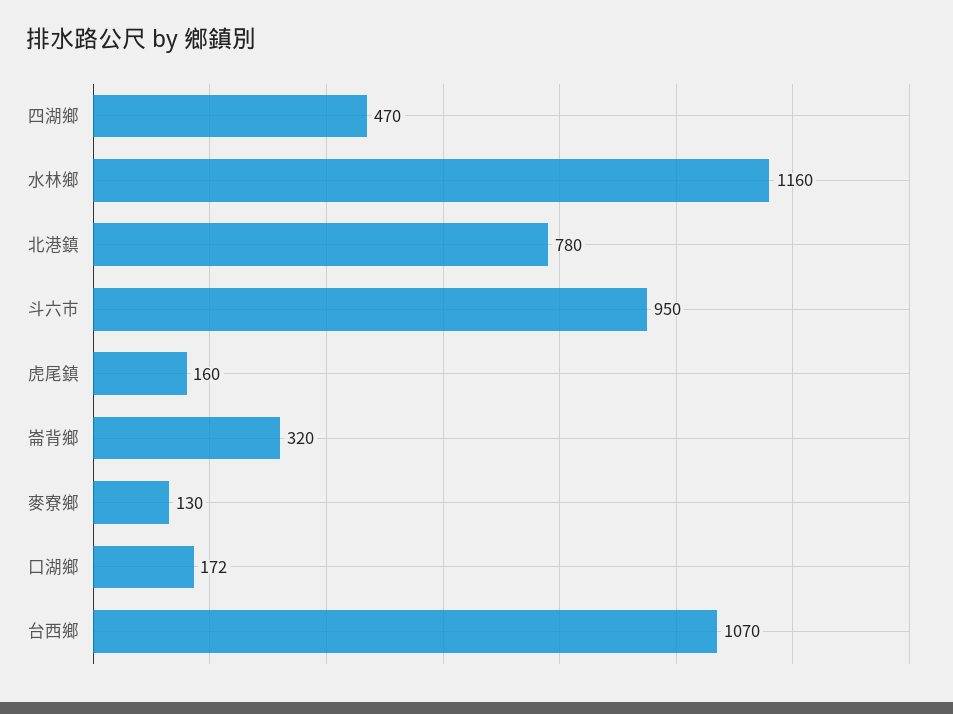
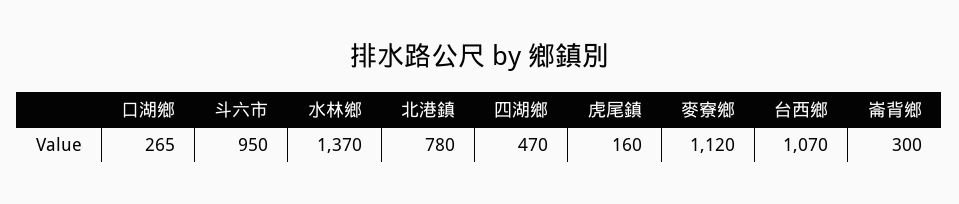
水林鄉: 1160 -> 1370
崙背鄉: 320 -> 300
麥寮鄉: 130 -> 1120
口湖鄉: 172 -> 265

